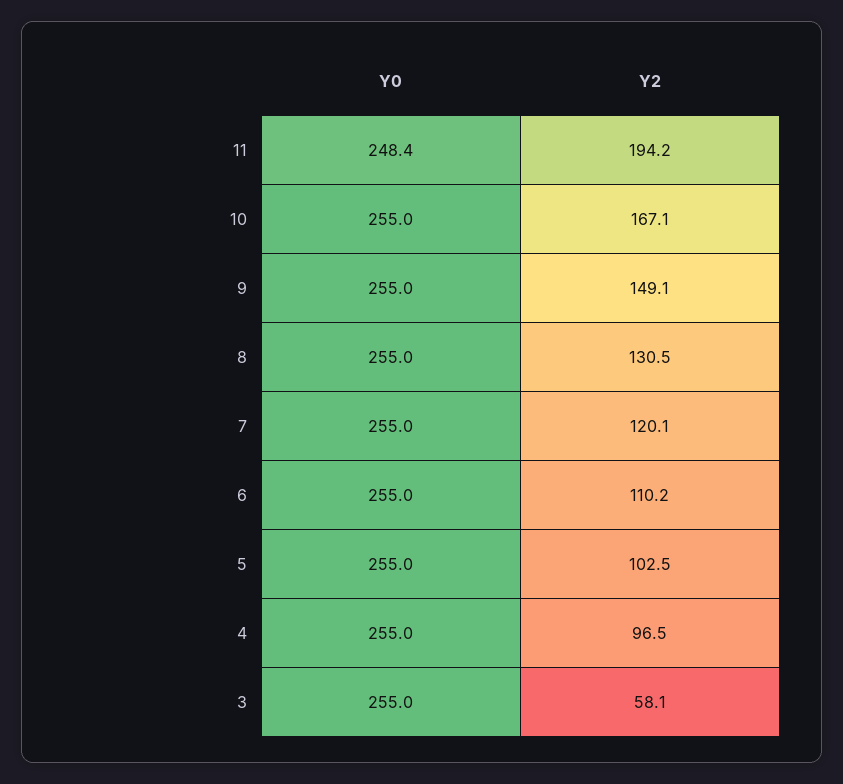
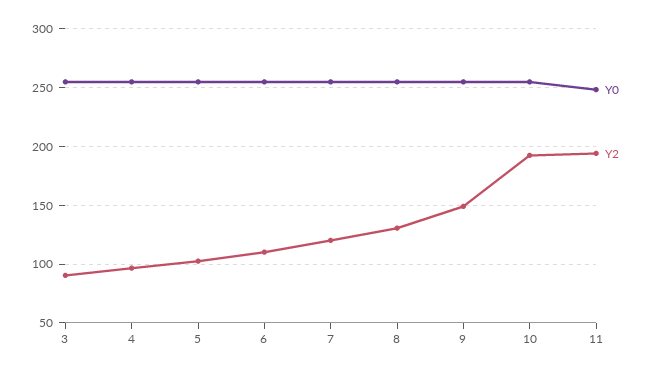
Y2, 10: 167.1 -> 190
Y2, 3: 58.1 -> 90

